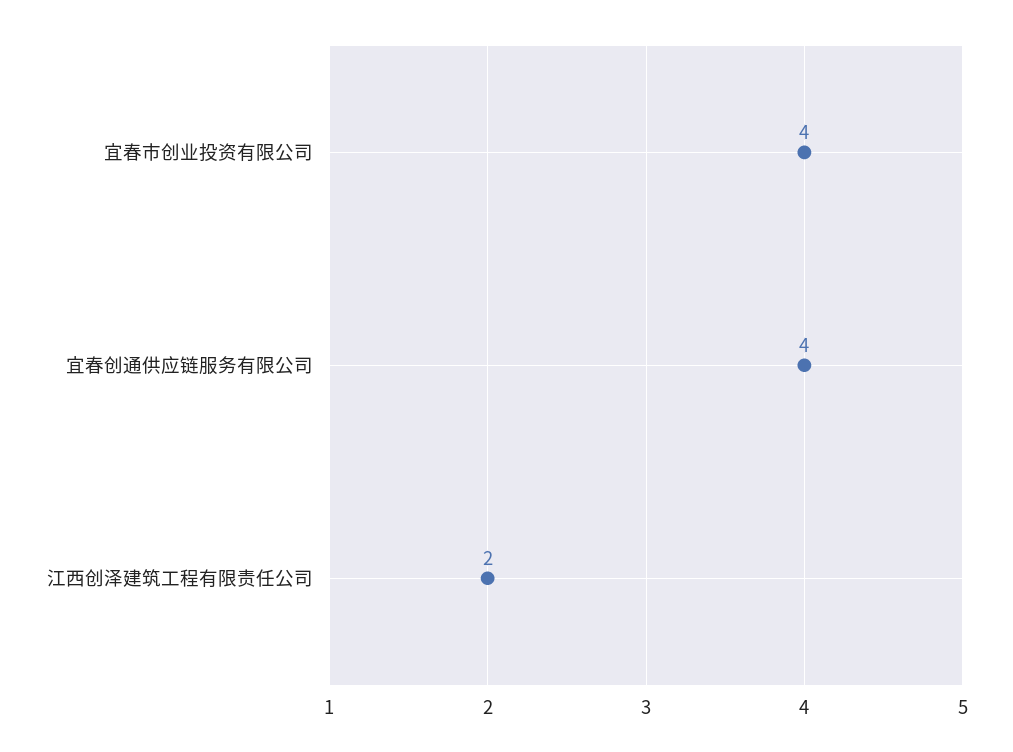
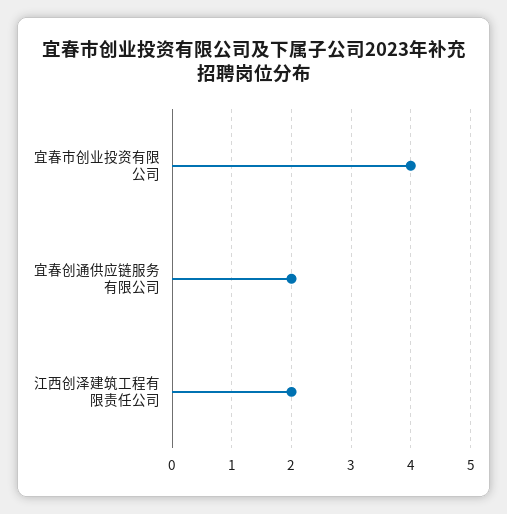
宜春创通供应链服务有限公司: 4 -> 2

